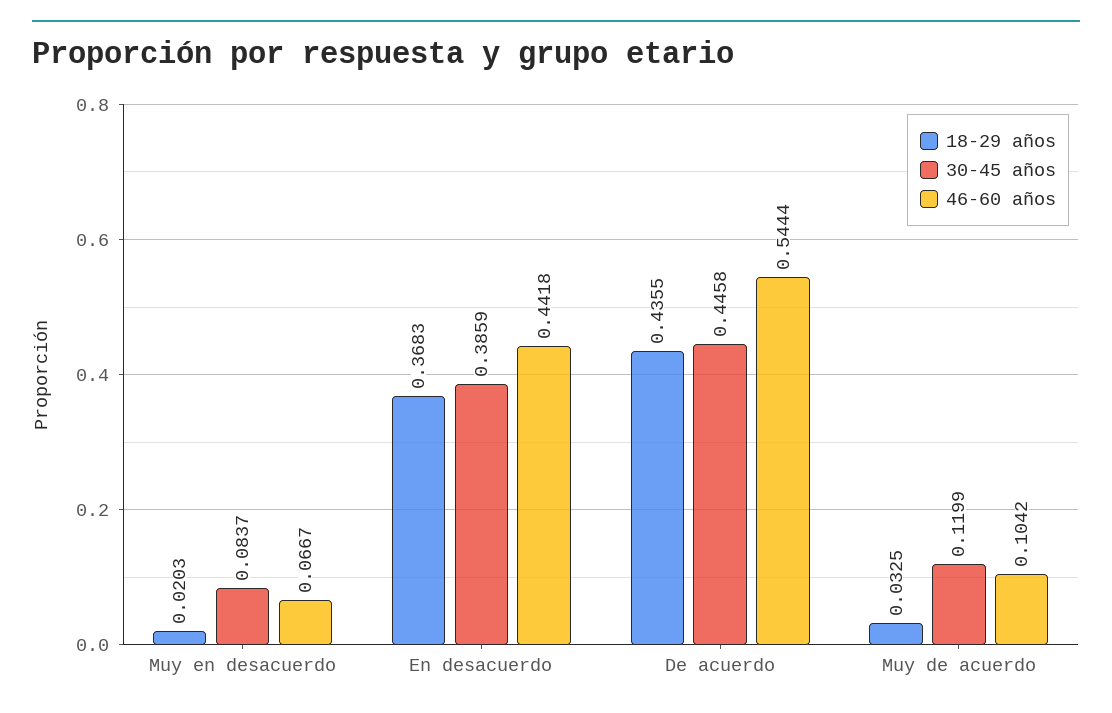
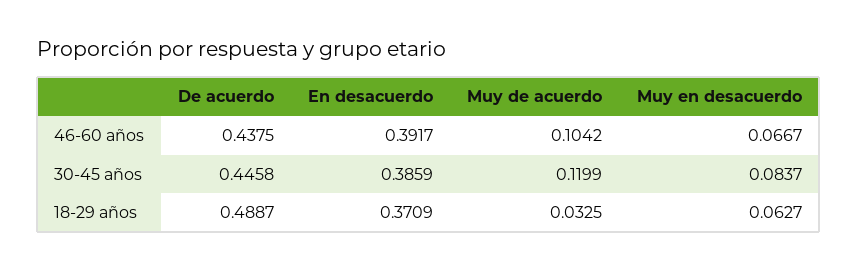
18-29 años, Muy en desacuerdo: 0.0203 -> 0.0627
18-29 años, En desacuerdo: 0.3683 -> 0.3709
46-60 años, En desacuerdo: 0.4418 -> 0.3917
18-29 años, De acuerdo: 0.4355 -> 0.4887
46-60 años, De acuerdo: 0.5444 -> 0.4375

